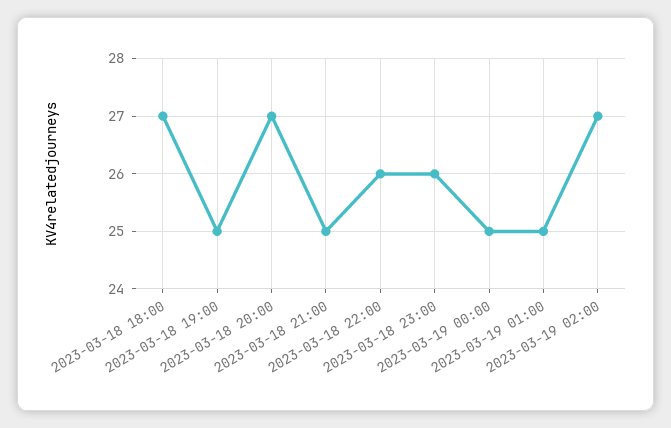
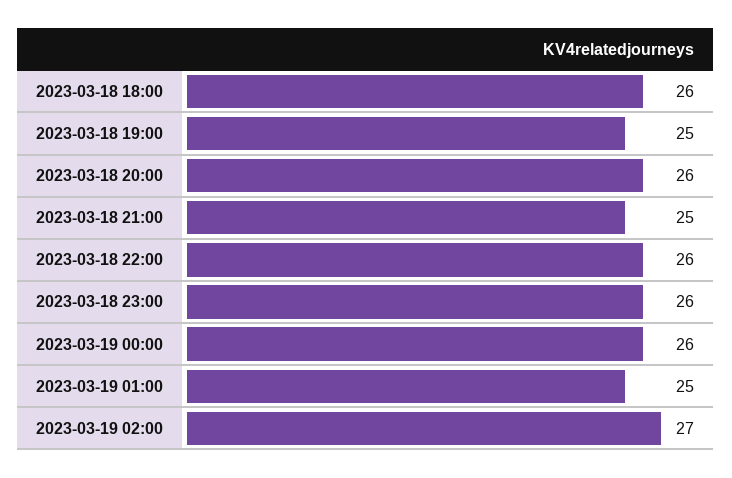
2023-03-18 18:00: 27 -> 26
2023-03-18 20:00: 27 -> 26
2023-03-19 00:00: 25 -> 26

